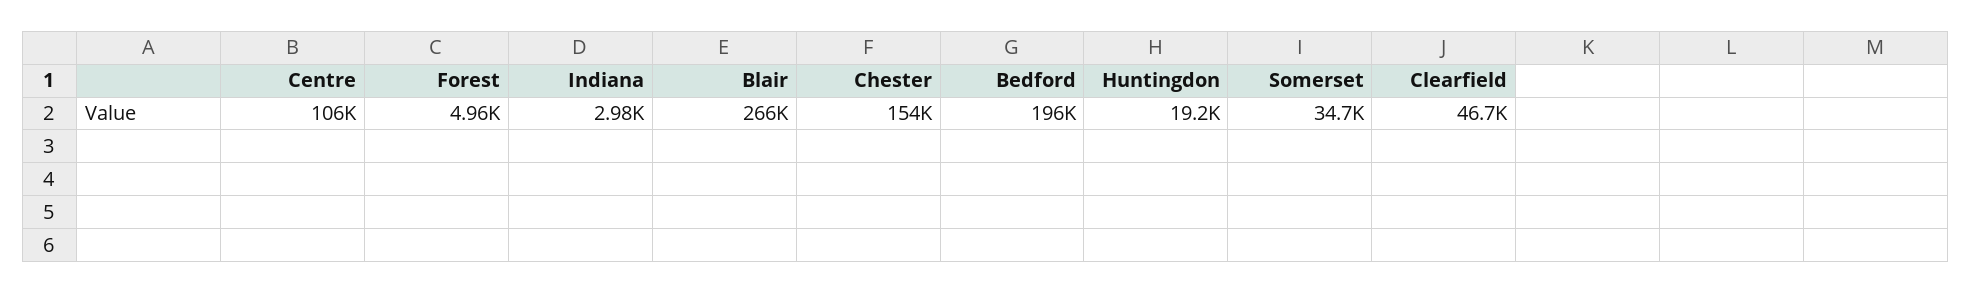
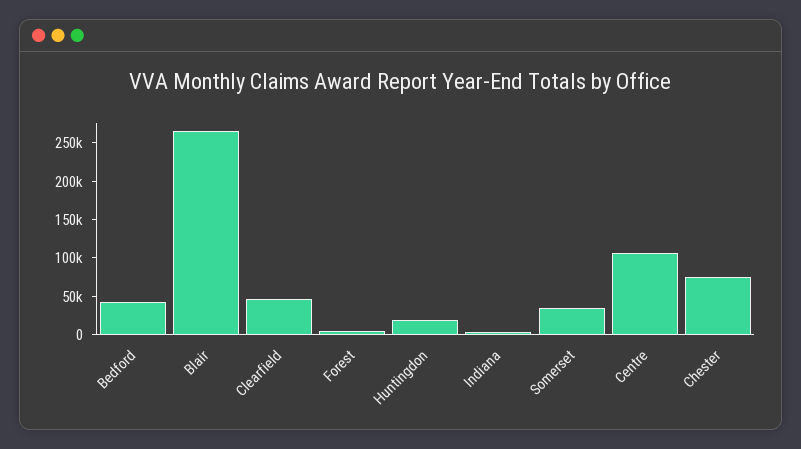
Chester: 154000 -> 75000
Bedford: 196000 -> 50000

